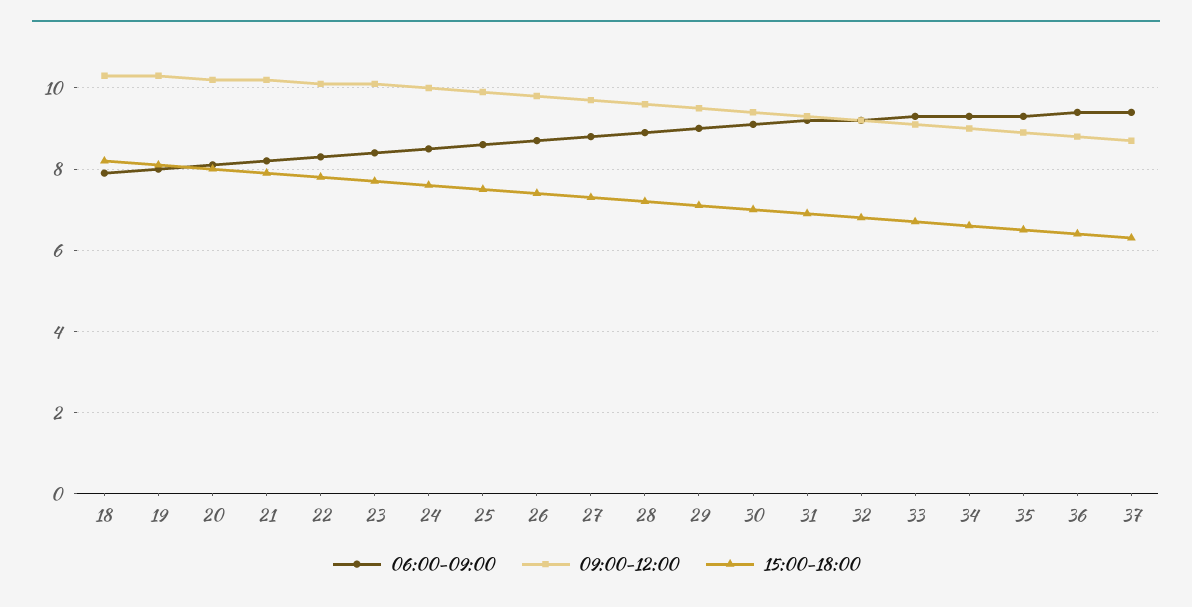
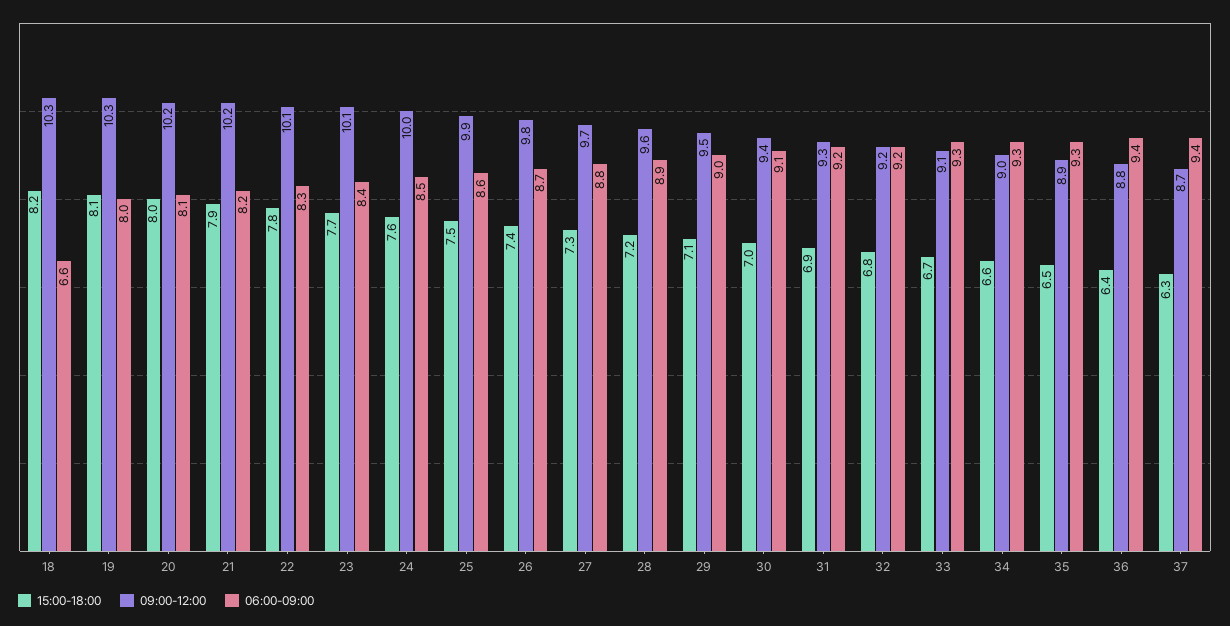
06:00-09:00, 18: 8 -> 6.6

